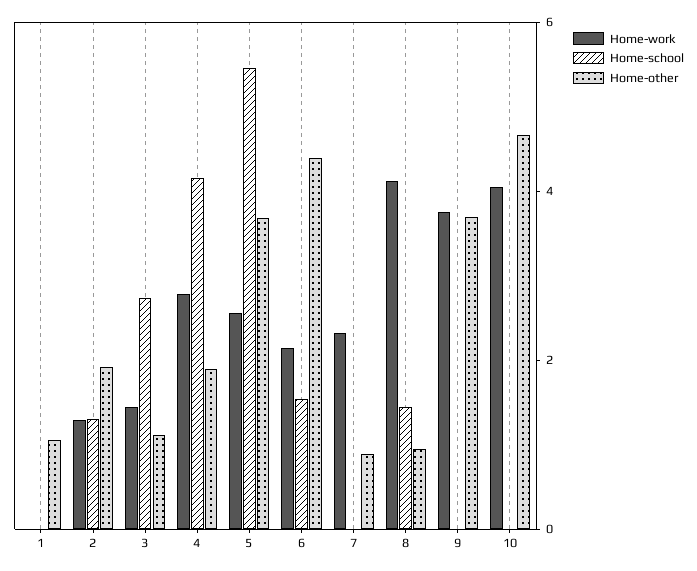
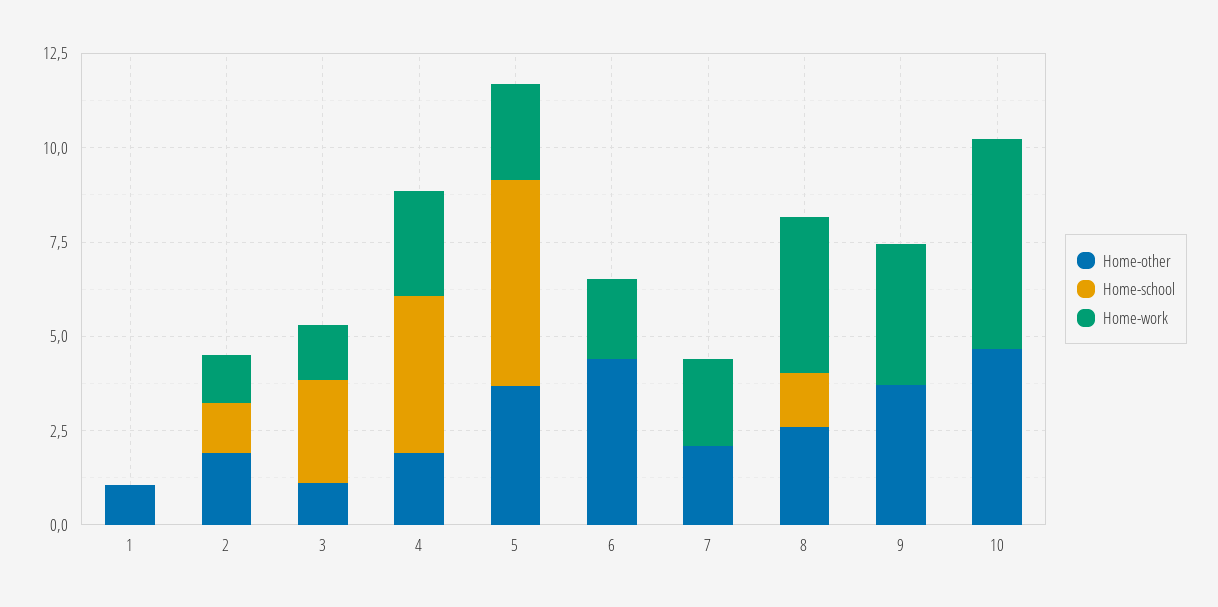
Home-school, 6: 1.5 -> 0
Home-other, 7: 1 -> 2
Home-other, 8: 1 -> 2.5
Home-work, 10: 4 -> 5.5

